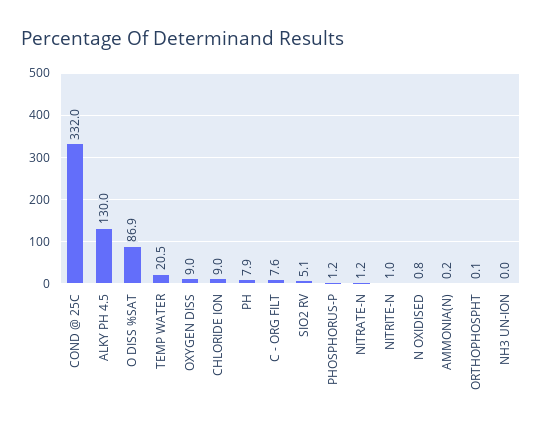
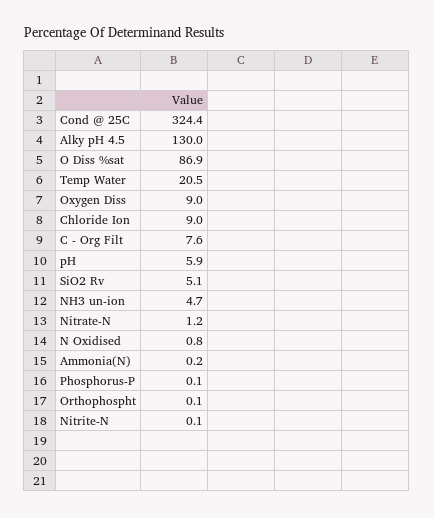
COND @ 25C: 332 -> 324.4
PH: 7.9 -> 5.9
PHOSPHORUS-P: 1.2 -> 0.1
NITRITE-N: 1 -> 0.1
NH3 UN-ION: 0 -> 4.7

